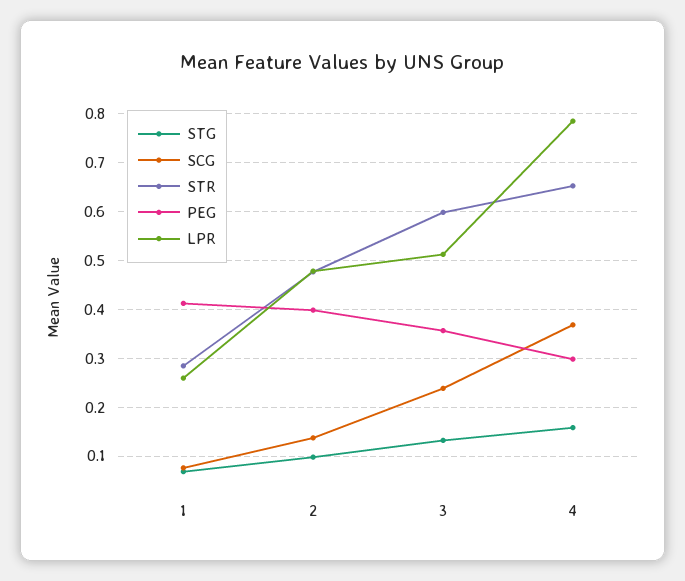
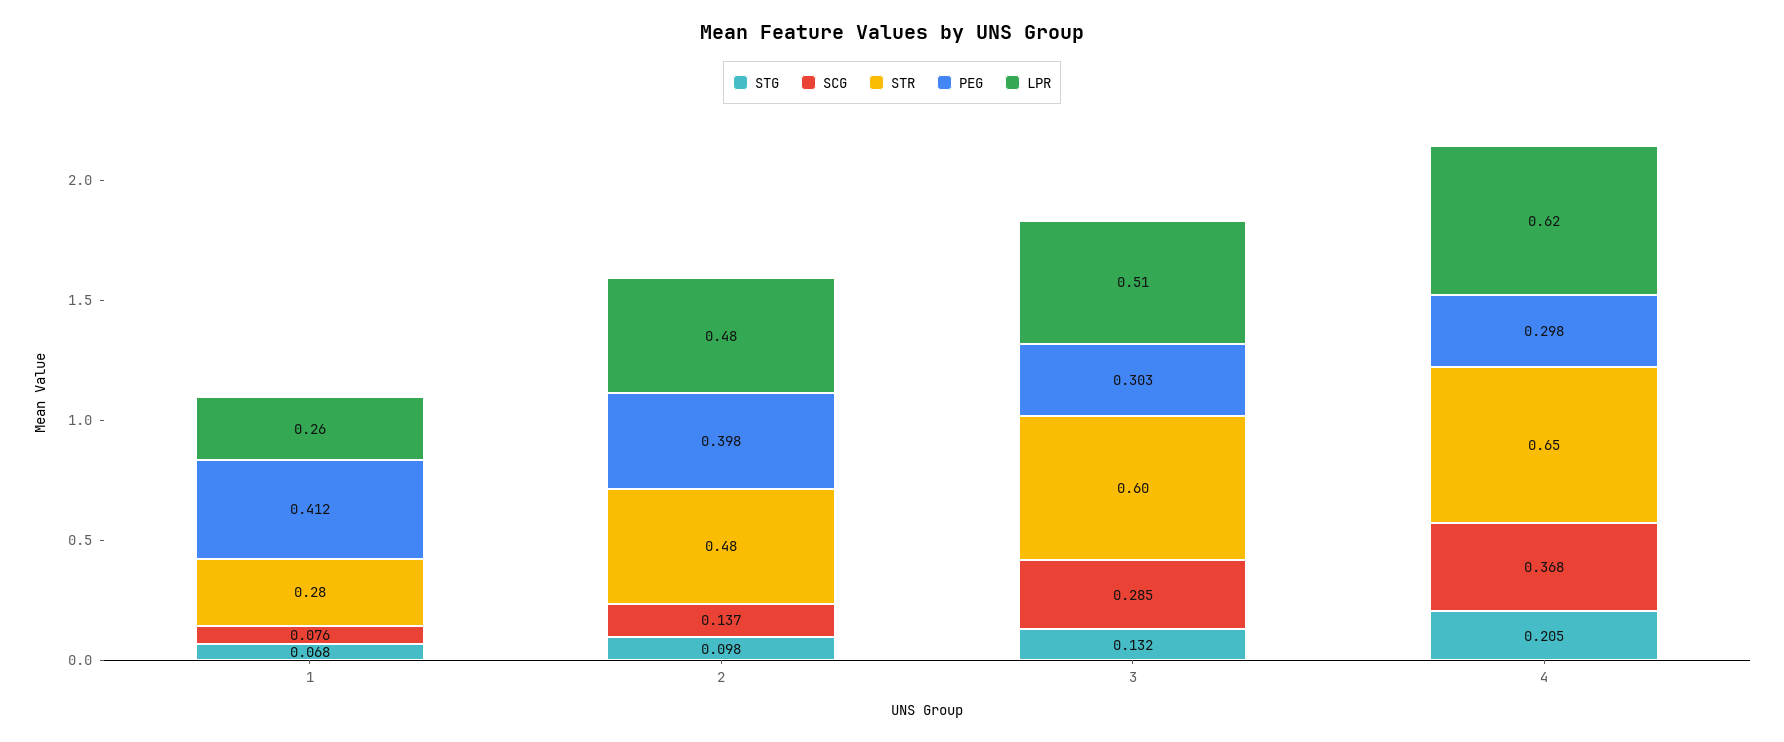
SCG, 3: 0.24 -> 0.285
PEG, 3: 0.36 -> 0.303
STG, 4: 0.16 -> 0.205
LPR, 4: 0.78 -> 0.62

